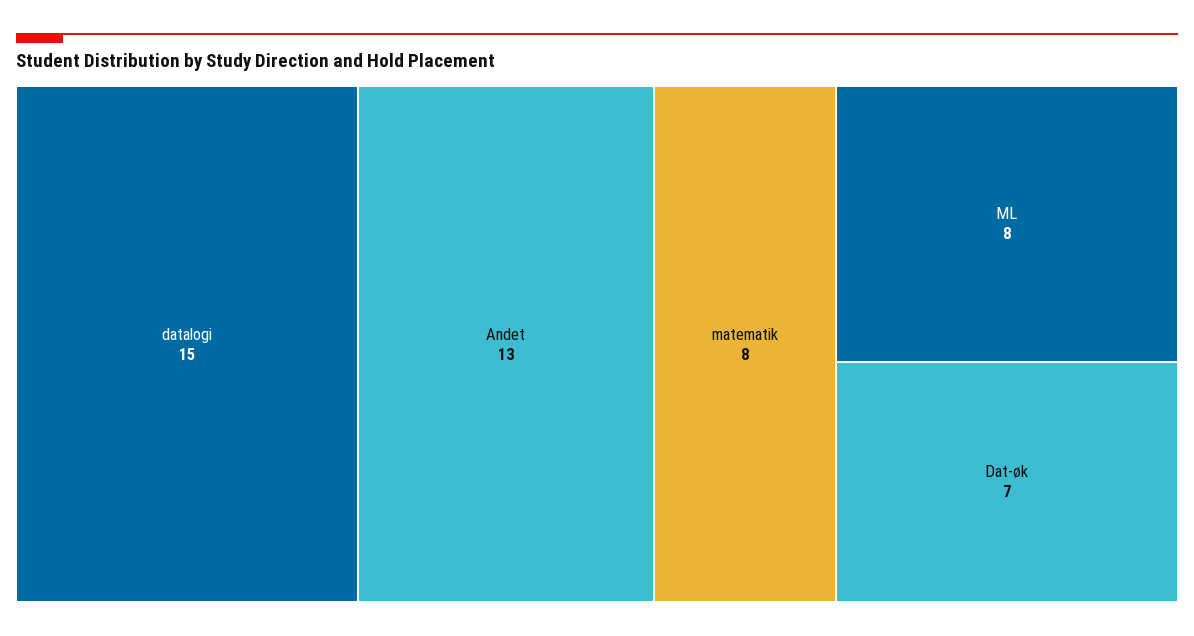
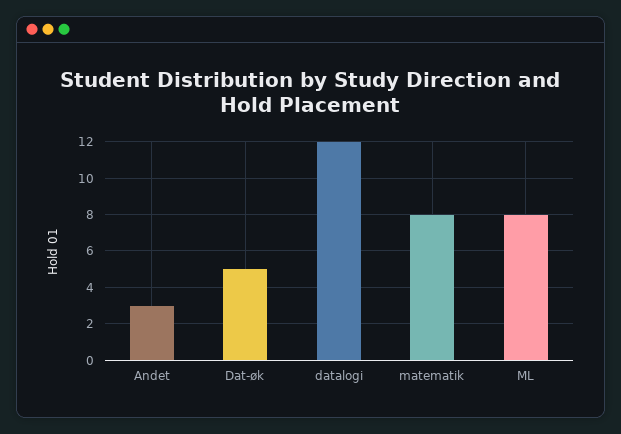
datalogi: 15 -> 12
Andet: 13 -> 3
Dat-øk: 7 -> 5

